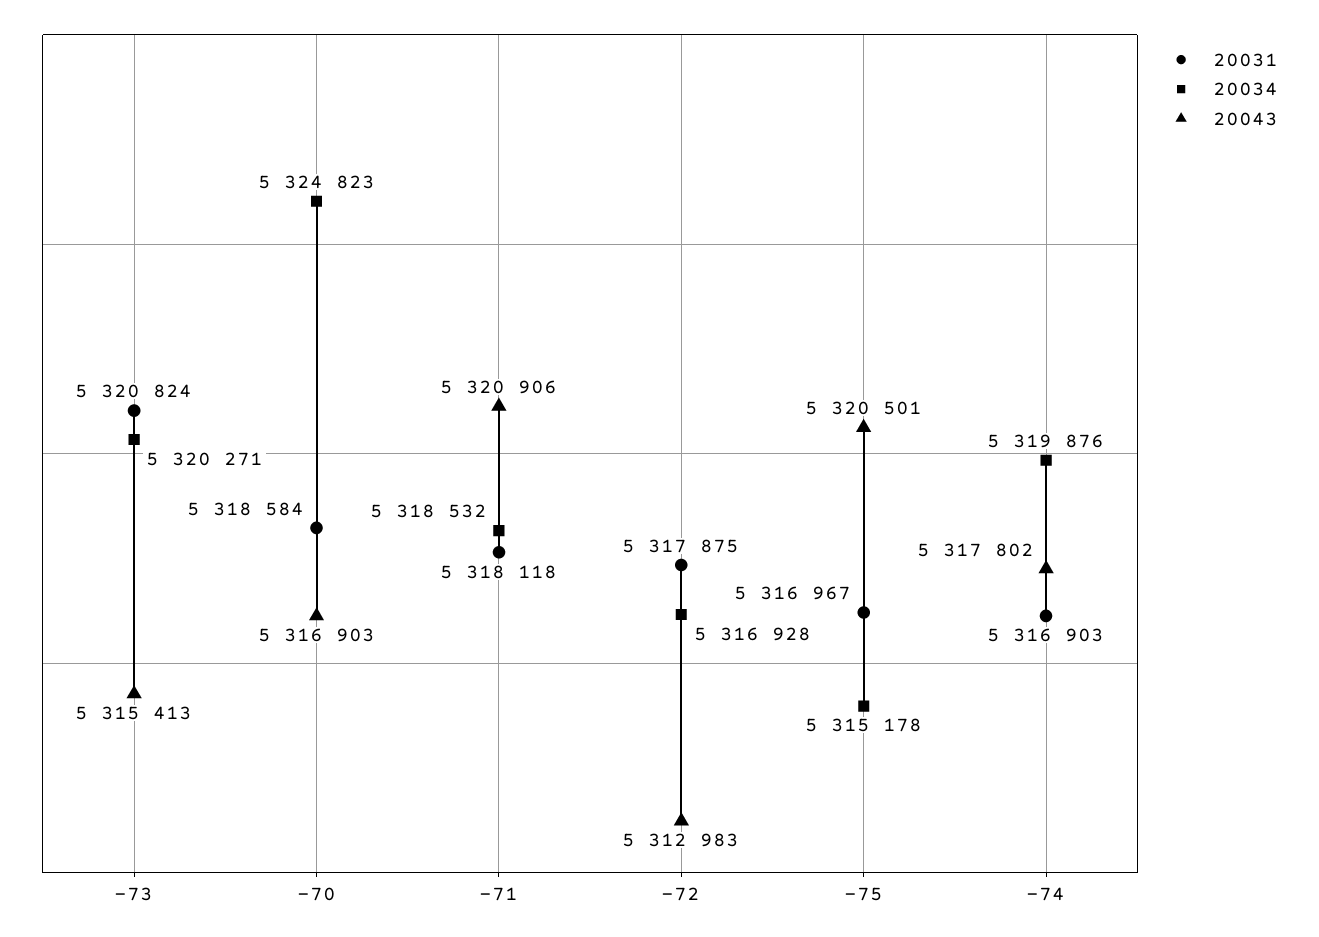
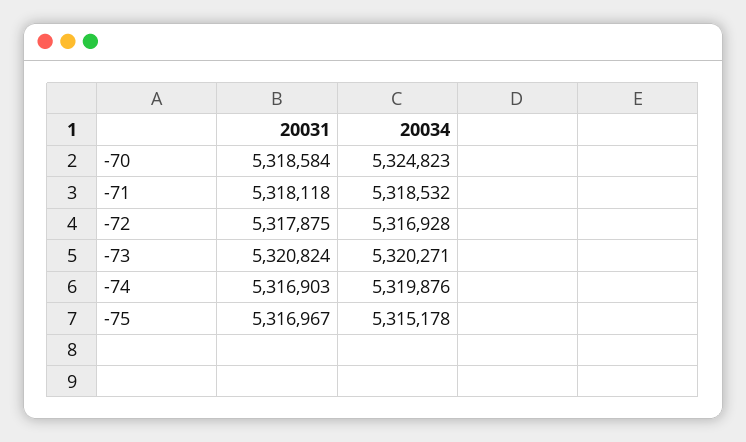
20043, -73: 5315413 -> none
20043, -70: 5316903 -> none
20043, -71: 5320906 -> none
20043, -72: 5312983 -> none
20043, -75: 5320501 -> none
20043, -74: 5317802 -> none

